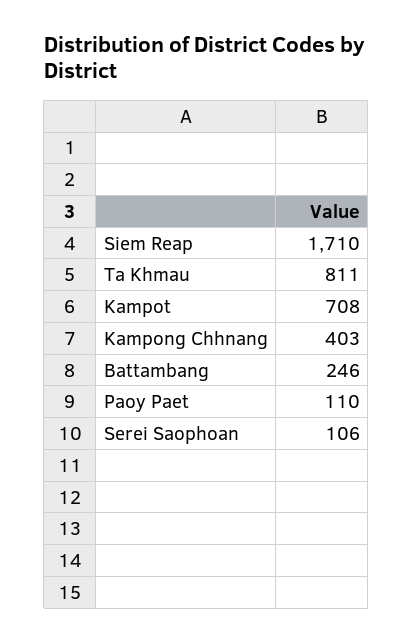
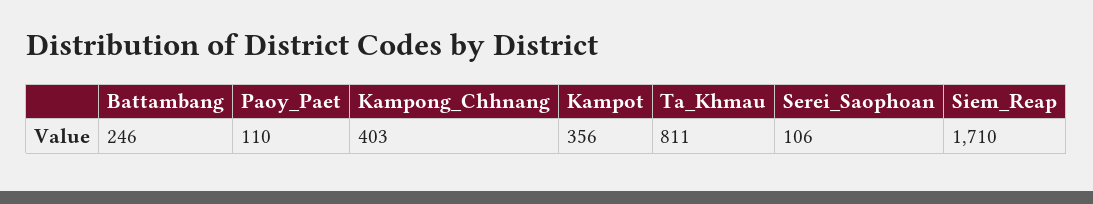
Kampot: 708 -> 356

